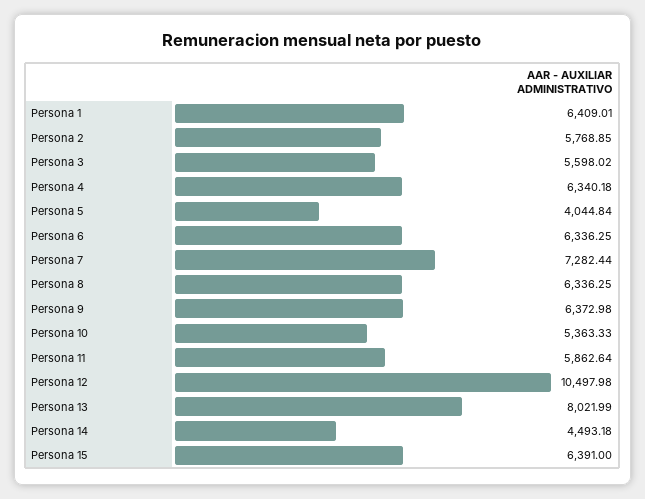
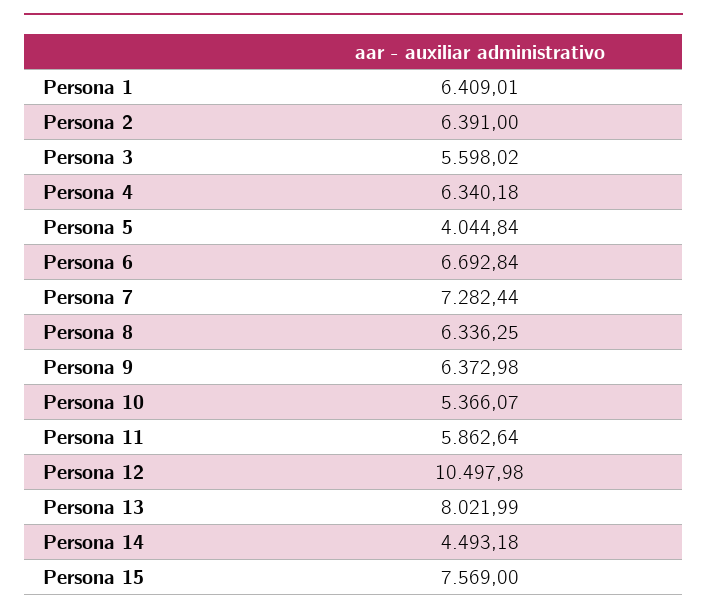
Persona 2: 5768.85 -> 6391
Persona 6: 6336.25 -> 6692.84
Persona 10: 5363.33 -> 5366.07
Persona 15: 6391 -> 7569

